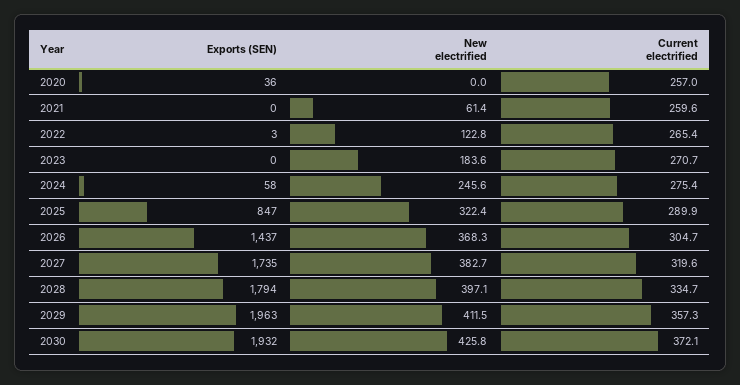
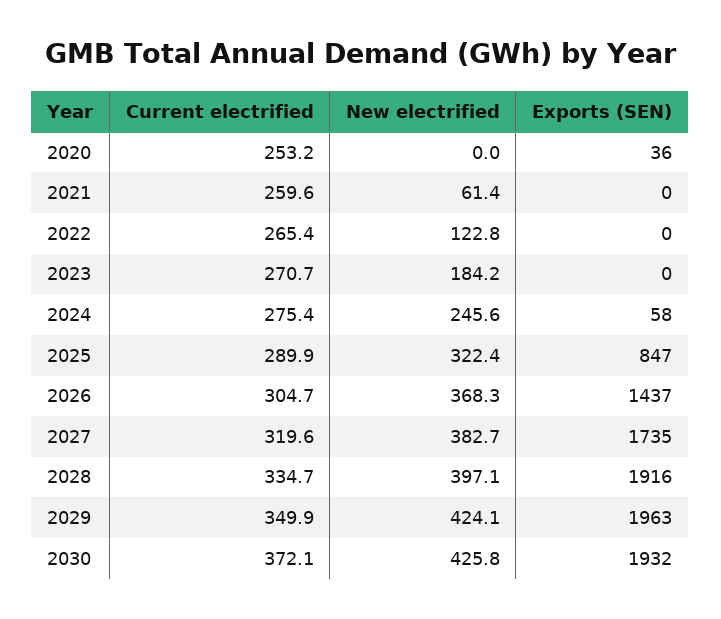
Current electrified, 2020: 257 -> 253.2
Exports (SEN), 2022: 3 -> 0
New electrified, 2023: 183.6 -> 184.2
Exports (SEN), 2028: 1794 -> 1916
New electrified, 2029: 411.5 -> 424.1
Current electrified, 2029: 357.3 -> 349.9

